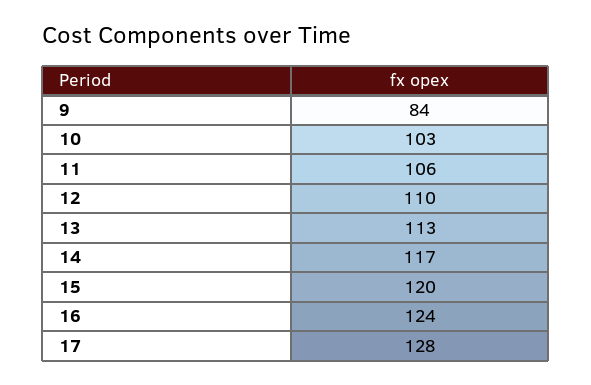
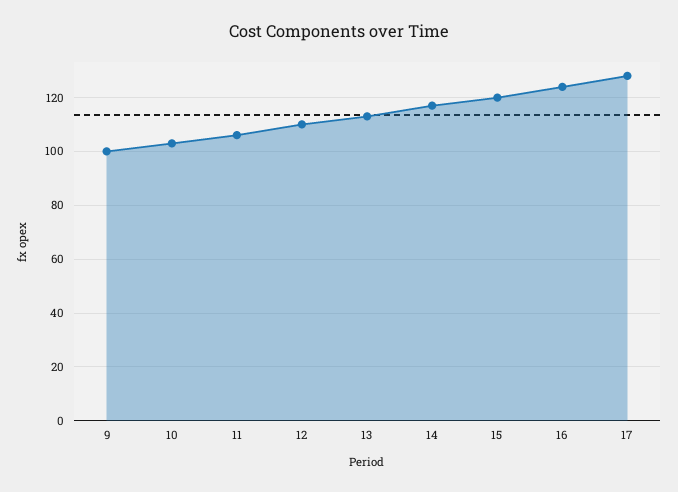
9: 84 -> 100

